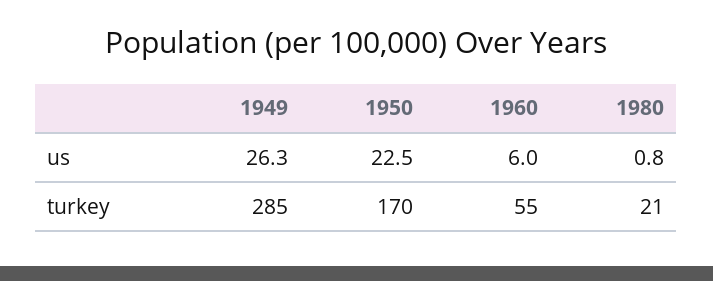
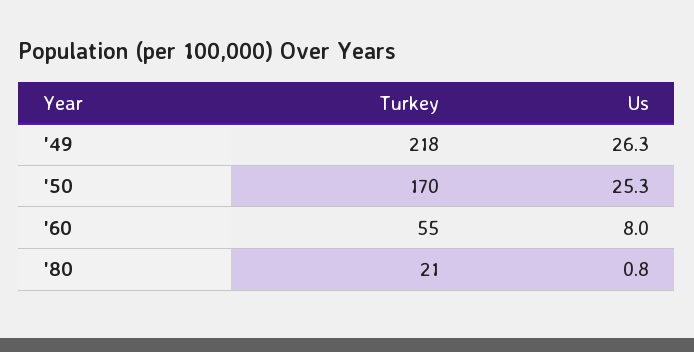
1950, us: 22.5 -> 25.3
1960, us: 6 -> 8
1949, turkey: 285 -> 218

